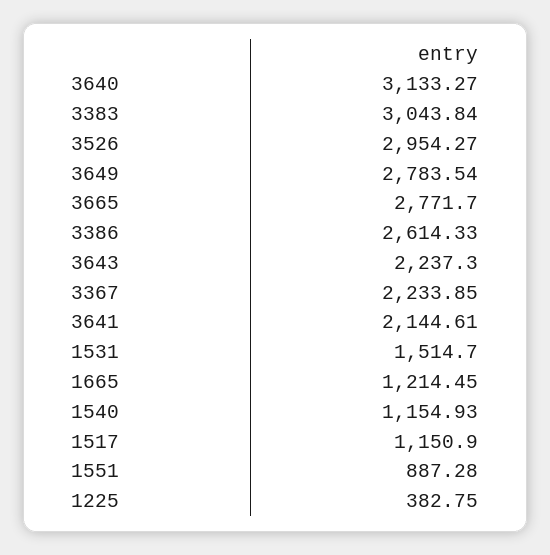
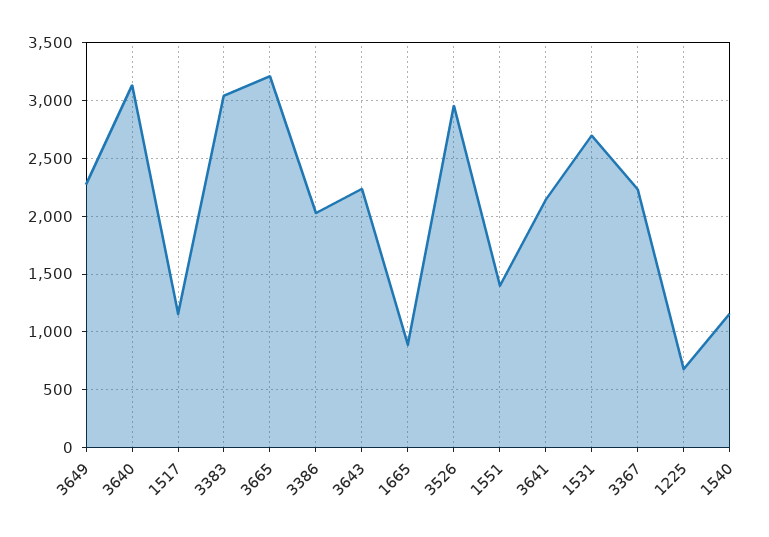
3649: 2783.54 -> 2300
3665: 2771.7 -> 3200
3386: 2614.33 -> 2000
1531: 1514.7 -> 2700
1665: 1214.45 -> 900
1551: 887.28 -> 1400
1225: 382.75 -> 700

